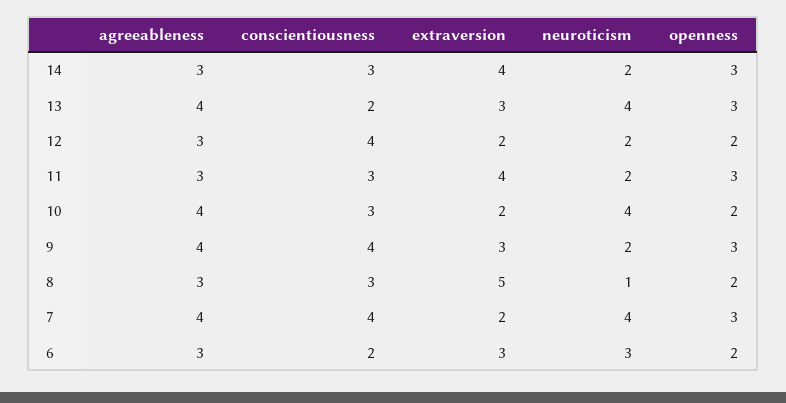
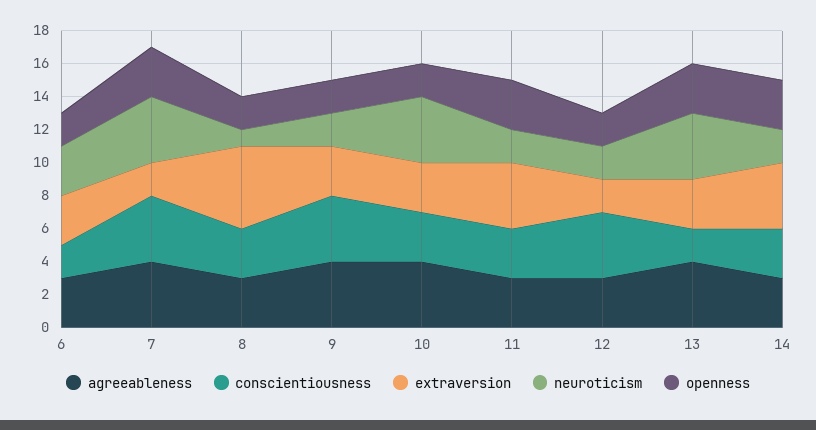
extraversion, 10: 2 -> 3
openness, 9: 3 -> 2

